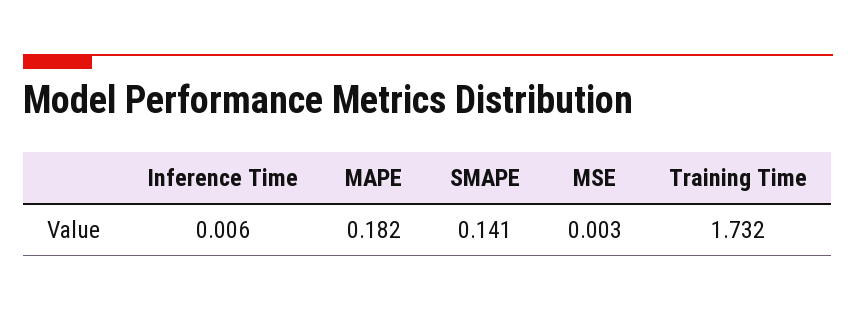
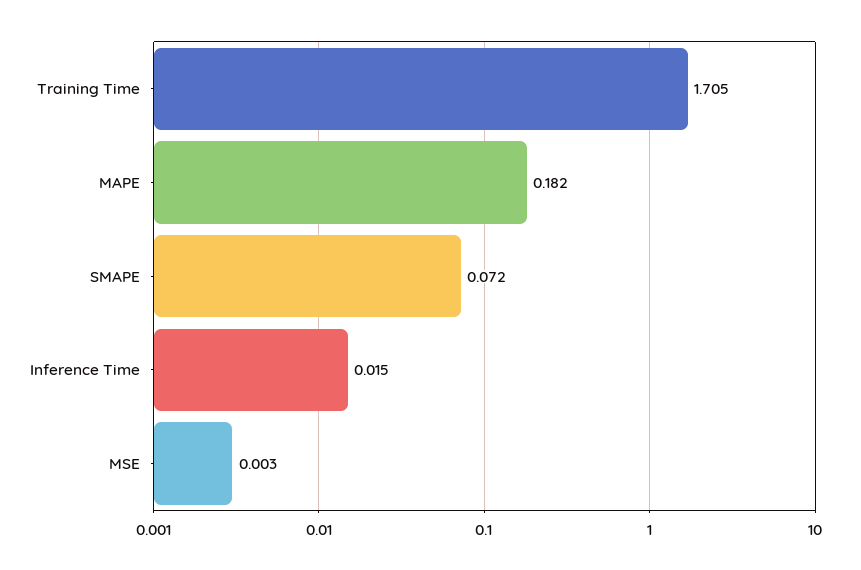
Inference Time: 0.006 -> 0.015
SMAPE: 0.141 -> 0.072
Training Time: 1.732 -> 1.705

